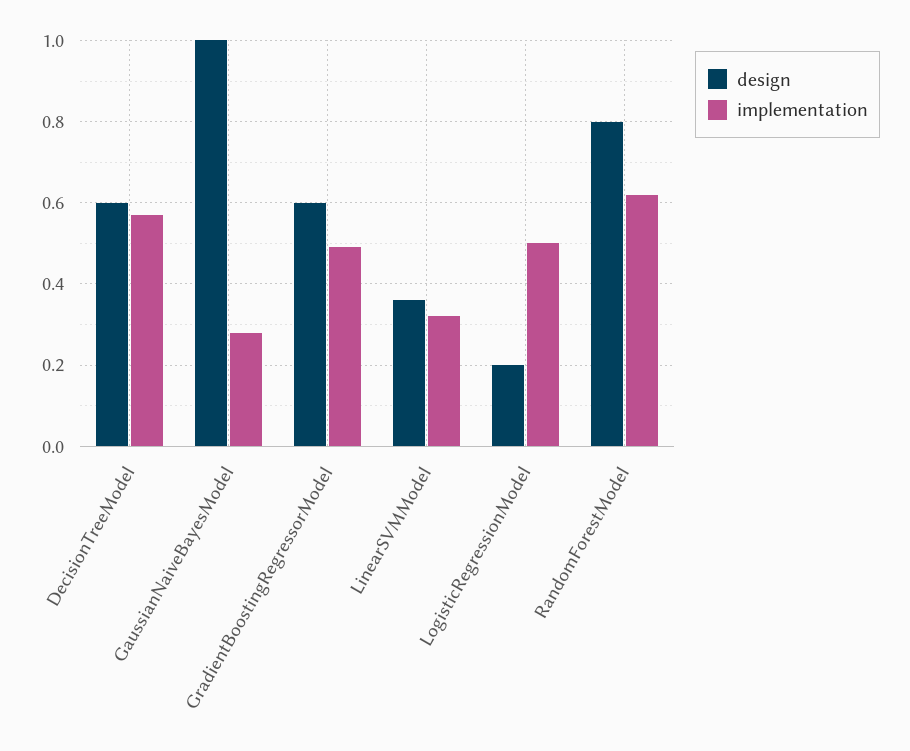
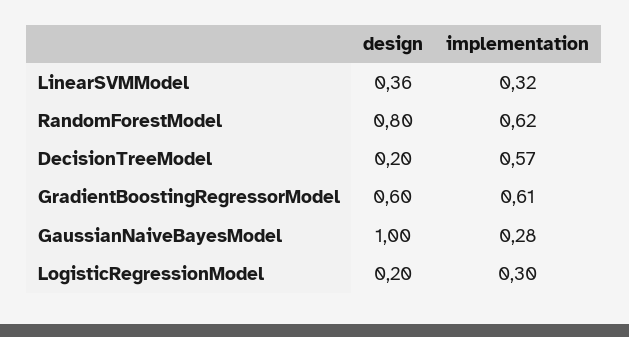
design, DecisionTreeModel: 0.6 -> 0.2
implementation, GradientBoostingRegressorModel: 0.5 -> 0.61
implementation, LogisticRegressionModel: 0.5 -> 0.3

